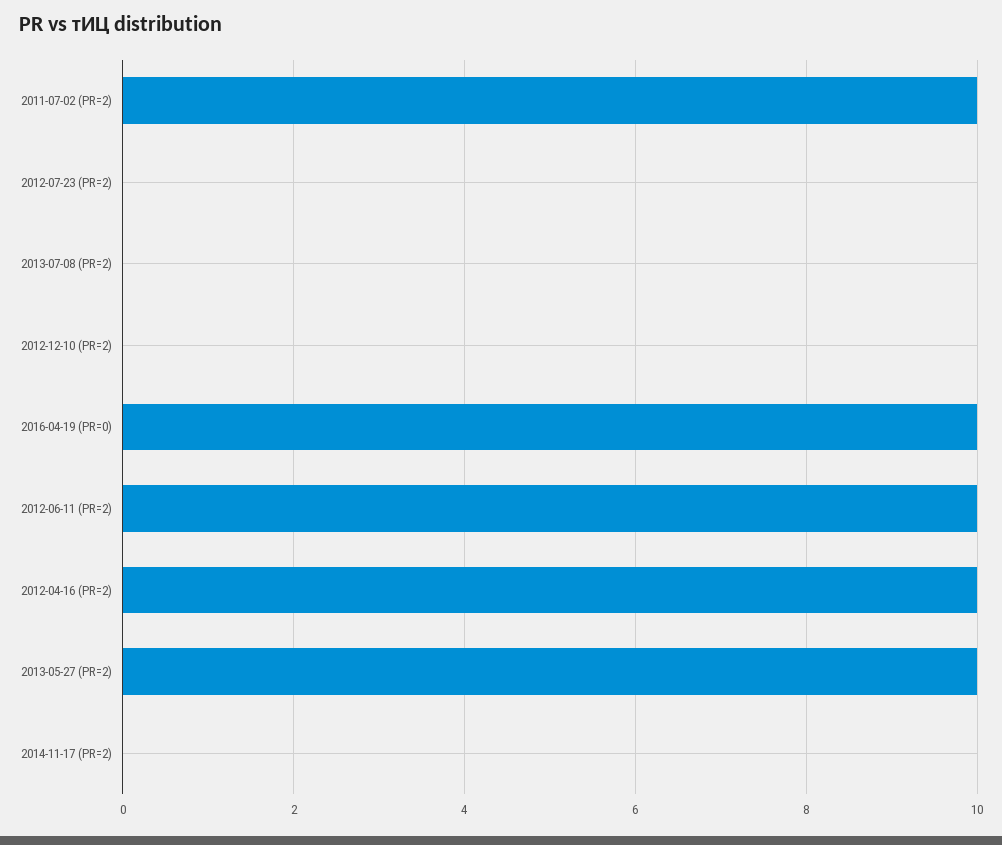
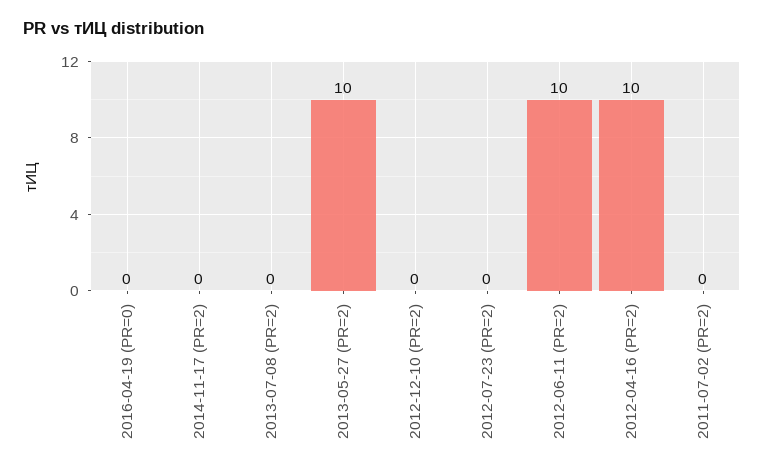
2011-07-02 (PR=2): 10 -> 0
2016-04-19 (PR=0): 10 -> 0

